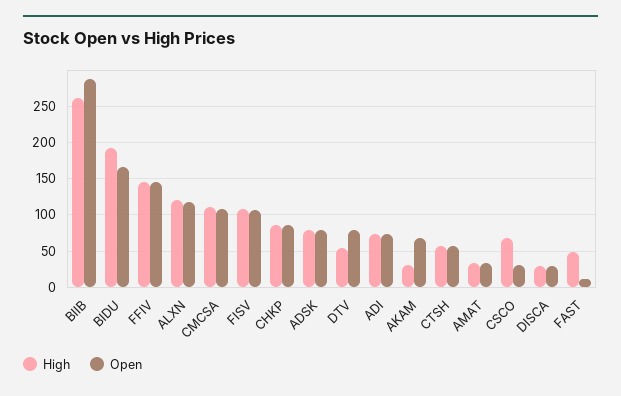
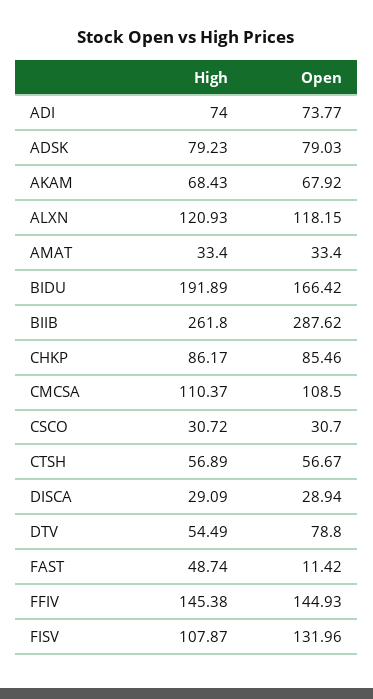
Open, FISV: 110 -> 131.96
High, AKAM: 30 -> 68.43
High, CSCO: 70 -> 30.72

